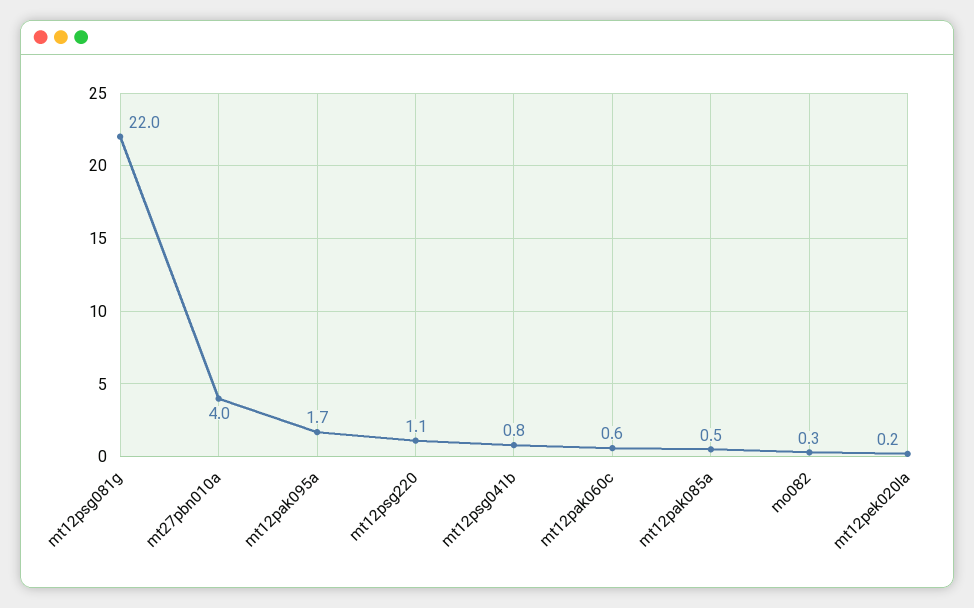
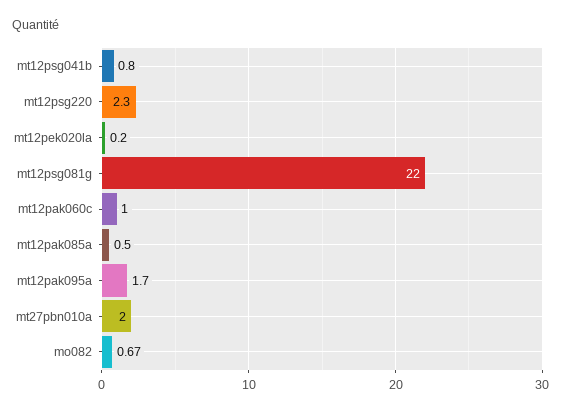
mt27pbn010a: 4 -> 2
mt12psg220: 1.1 -> 2.3
mt12pak060c: 0.6 -> 1
mo082: 0.3 -> 0.67

